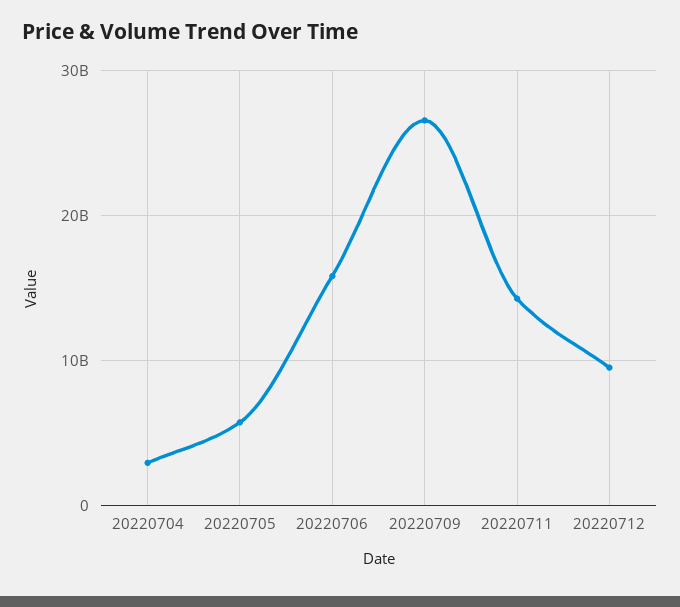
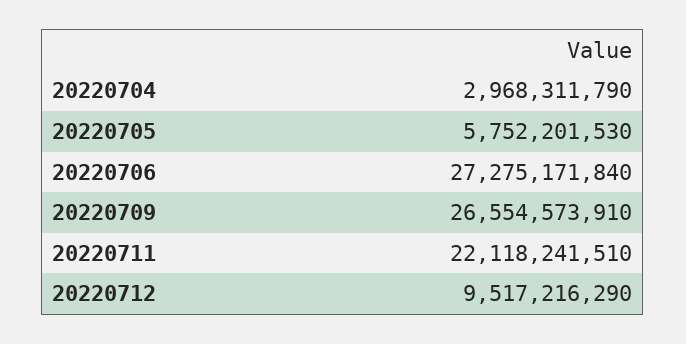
20220706: 16000000000 -> 27275171840
20220711: 14000000000 -> 22118241510

